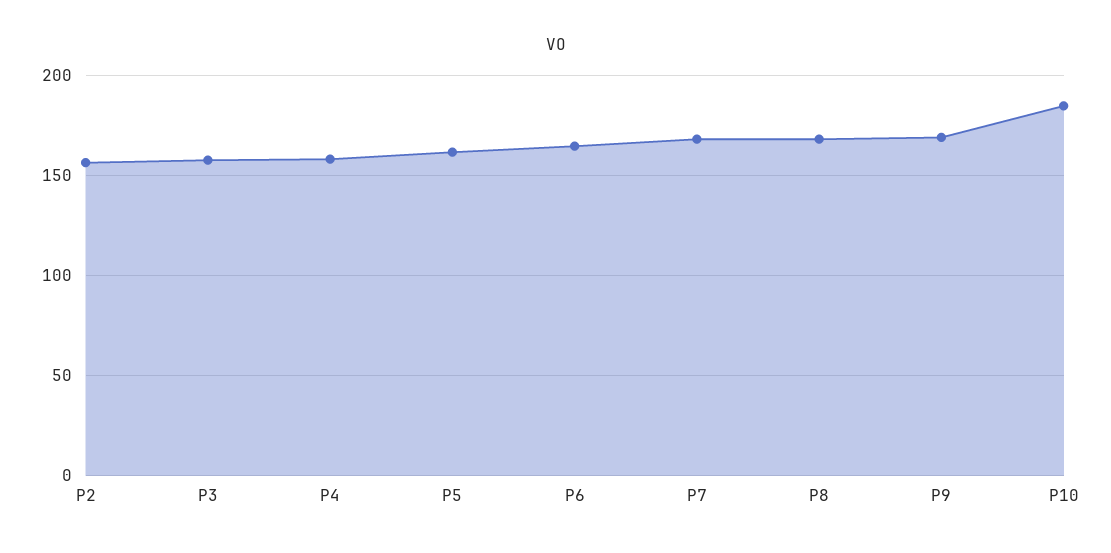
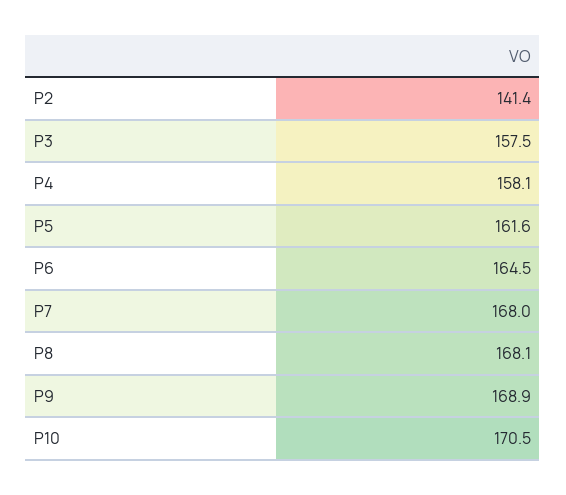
P2: 155 -> 141.4
P10: 185 -> 170.5

